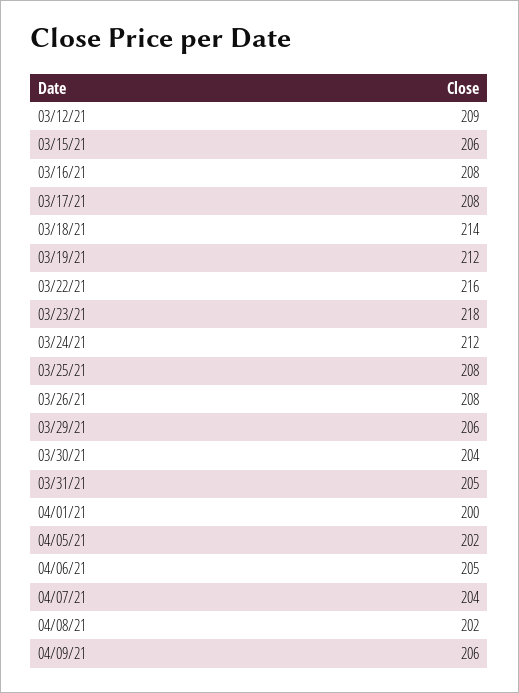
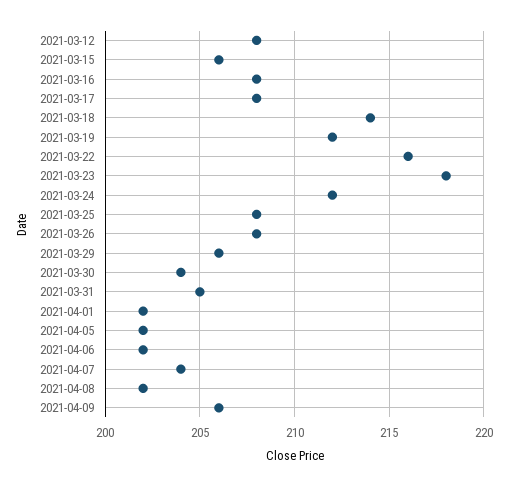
03/12/21: 209 -> 208
04/01/21: 200 -> 202
04/06/21: 205 -> 202

